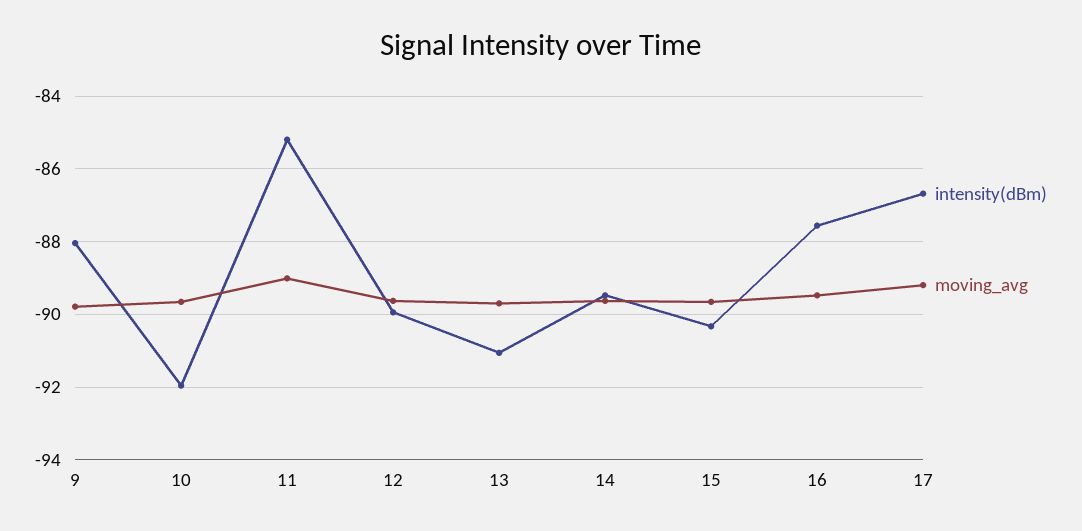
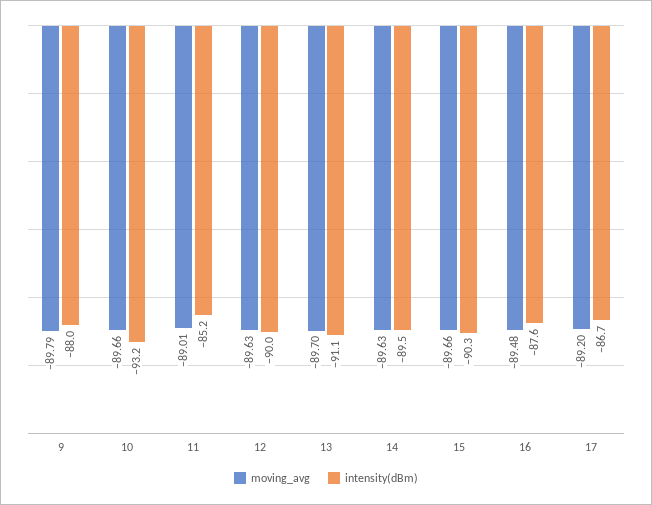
intensity(dBm), 10: -92 -> -93.2

